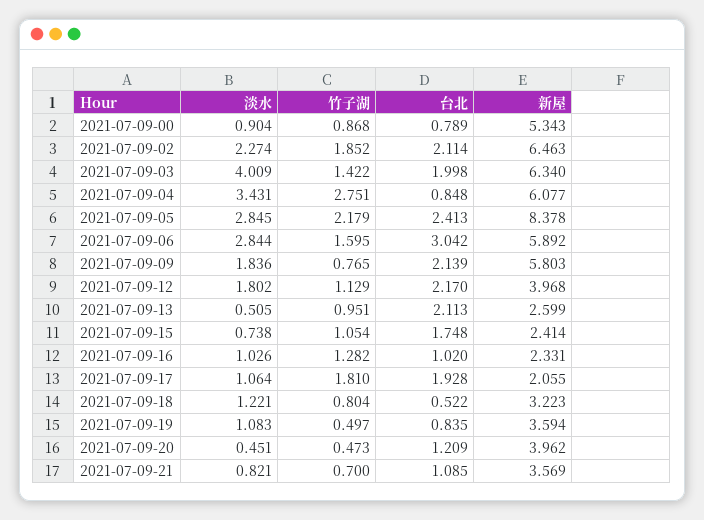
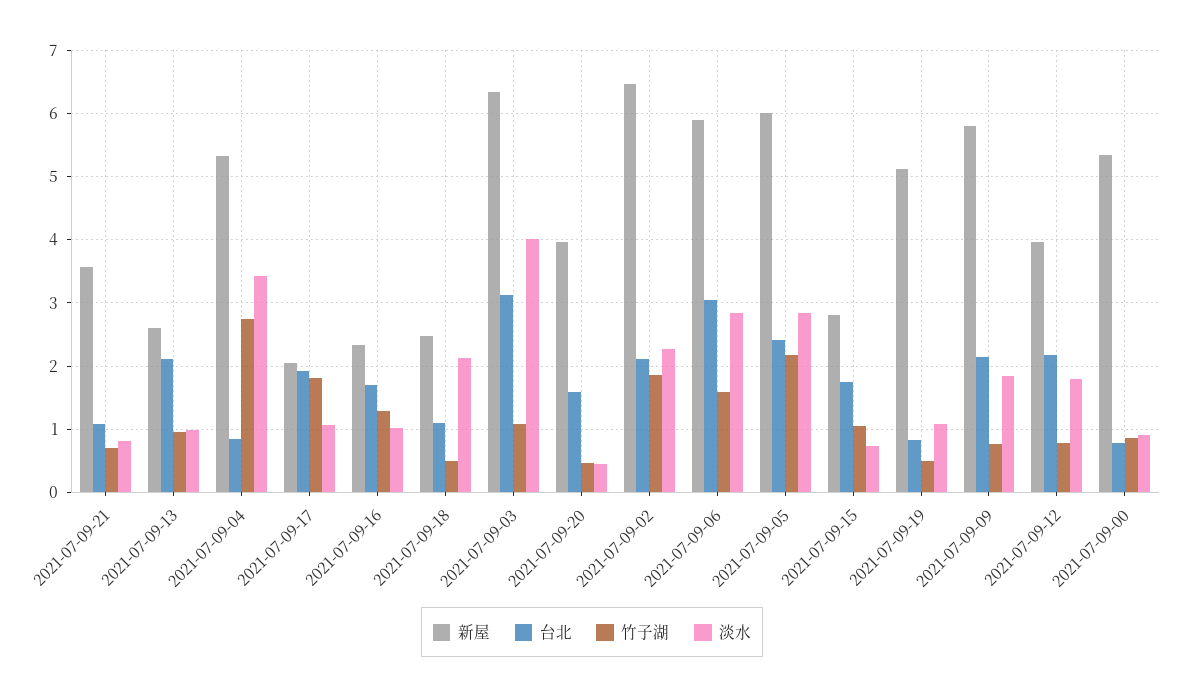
竹子湖, 2021-07-09-03: 1.422 -> 1.1
台北, 2021-07-09-03: 1.998 -> 3.1
新屋, 2021-07-09-04: 6.077 -> 5.3
新屋, 2021-07-09-05: 8.378 -> 6
竹子湖, 2021-07-09-12: 1.129 -> 0.8
淡水, 2021-07-09-13: 0.505 -> 1
新屋, 2021-07-09-15: 2.414 -> 2.8
台北, 2021-07-09-16: 1.02 -> 1.7
淡水, 2021-07-09-18: 1.221 -> 2.1
竹子湖, 2021-07-09-18: 0.804 -> 0.5
台北, 2021-07-09-18: 0.522 -> 1.1
新屋, 2021-07-09-18: 3.223 -> 2.5
新屋, 2021-07-09-19: 3.594 -> 5.1
台北, 2021-07-09-20: 1.209 -> 1.6

